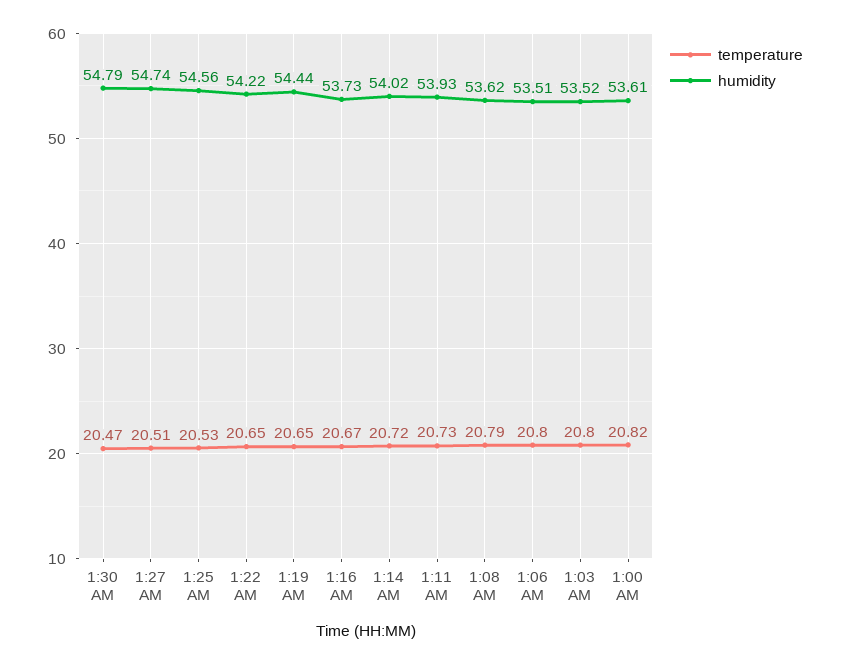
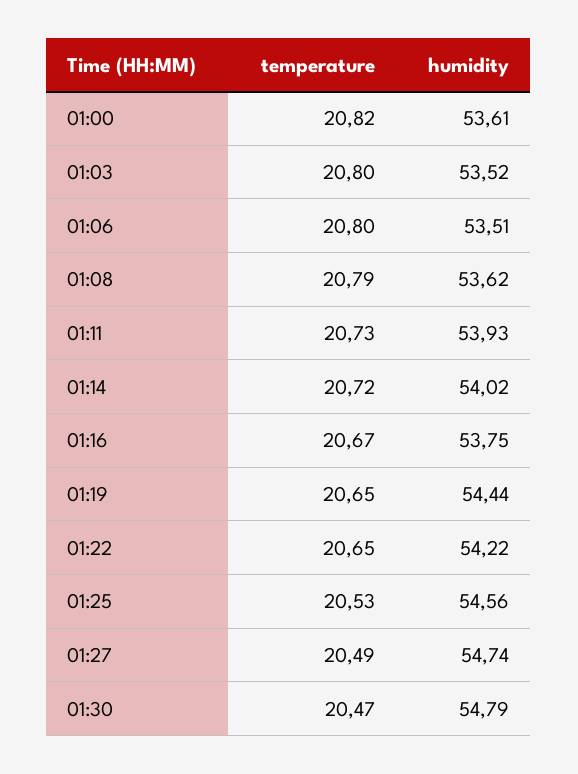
temperature, 1:27 AM: 20.51 -> 20.49
humidity, 1:16 AM: 53.73 -> 53.75

